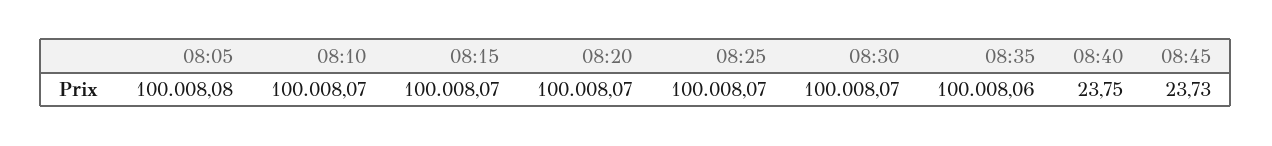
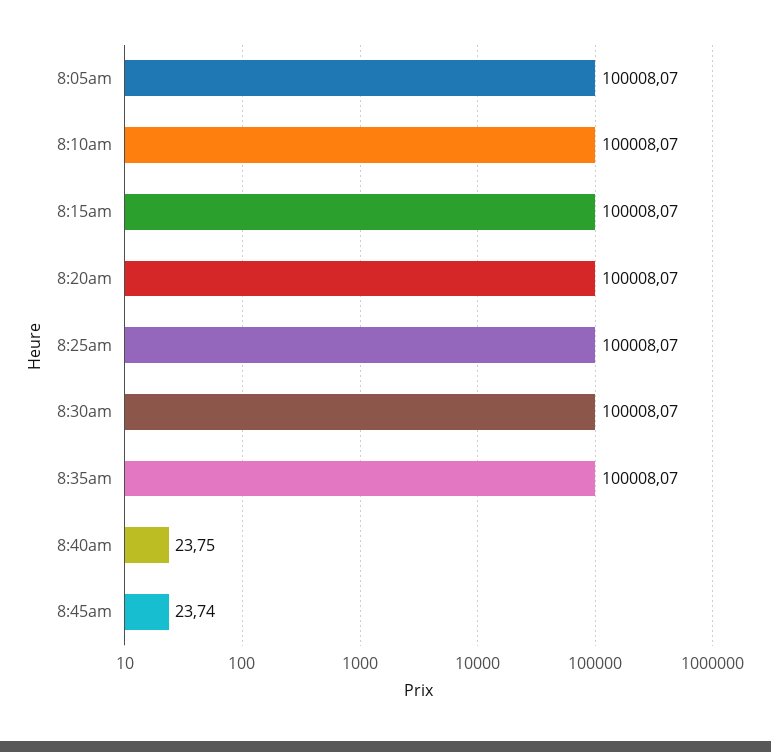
08:05: 100008.08 -> 100008.07
08:35: 100008.06 -> 100008.07
08:45: 23.73 -> 23.74

